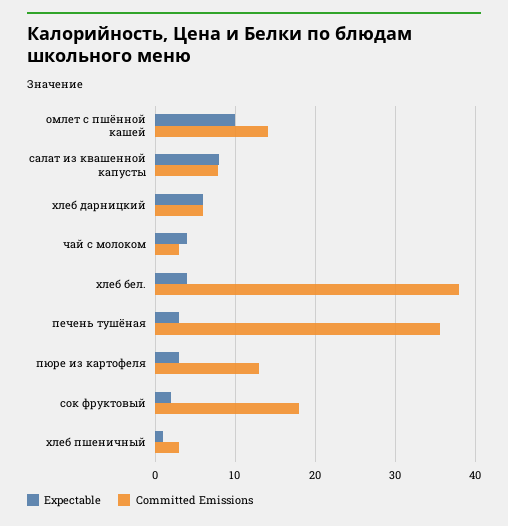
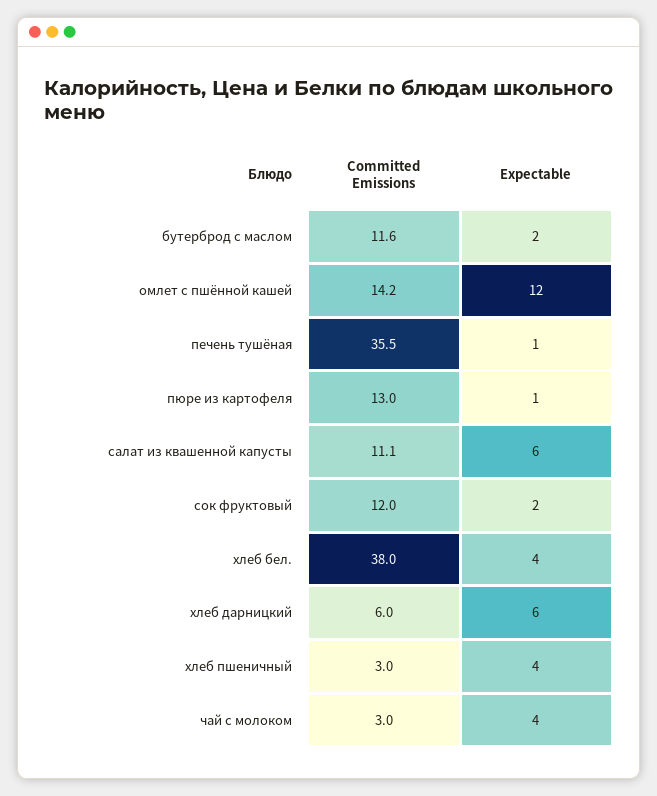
Expectable, омлет с пшённой кашей: 10 -> 12
Expectable, салат из квашенной капусты: 8 -> 6
Committed Emissions, салат из квашенной капусты: 8 -> 11.1
Expectable, печень тушёная: 3 -> 1
Expectable, пюре из картофеля: 3 -> 1
Committed Emissions, сок фруктовый: 18 -> 12
Expectable, хлеб пшеничный: 1 -> 4
Committed Emissions, бутерброд с маслом: none -> 11.6
Expectable, бутерброд с маслом: none -> 2

